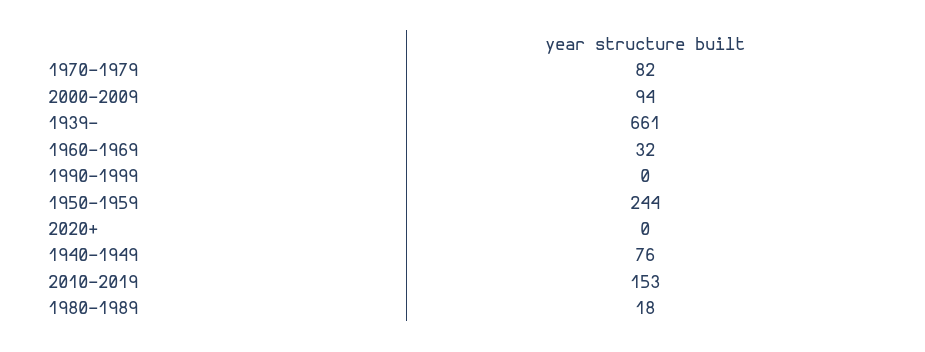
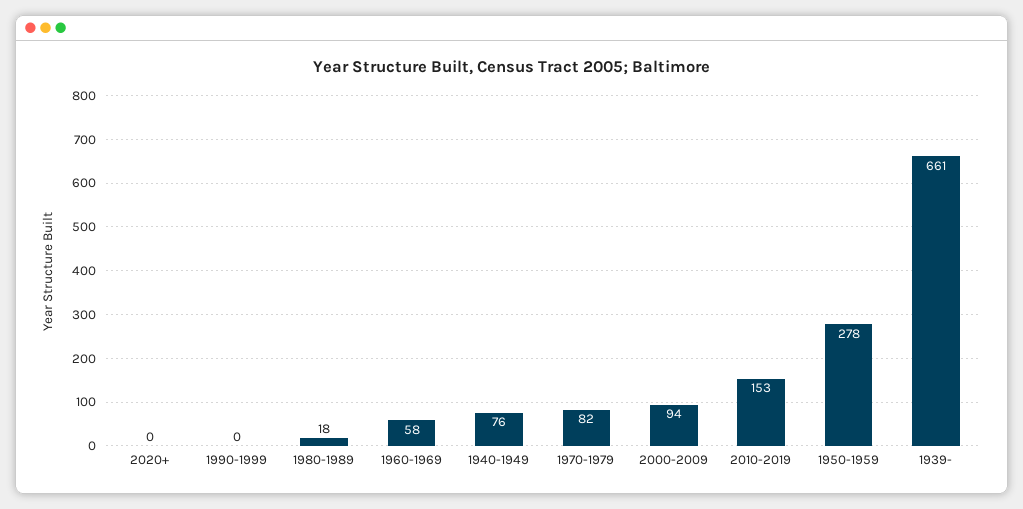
1960-1969: 32 -> 58
1950-1959: 244 -> 278

